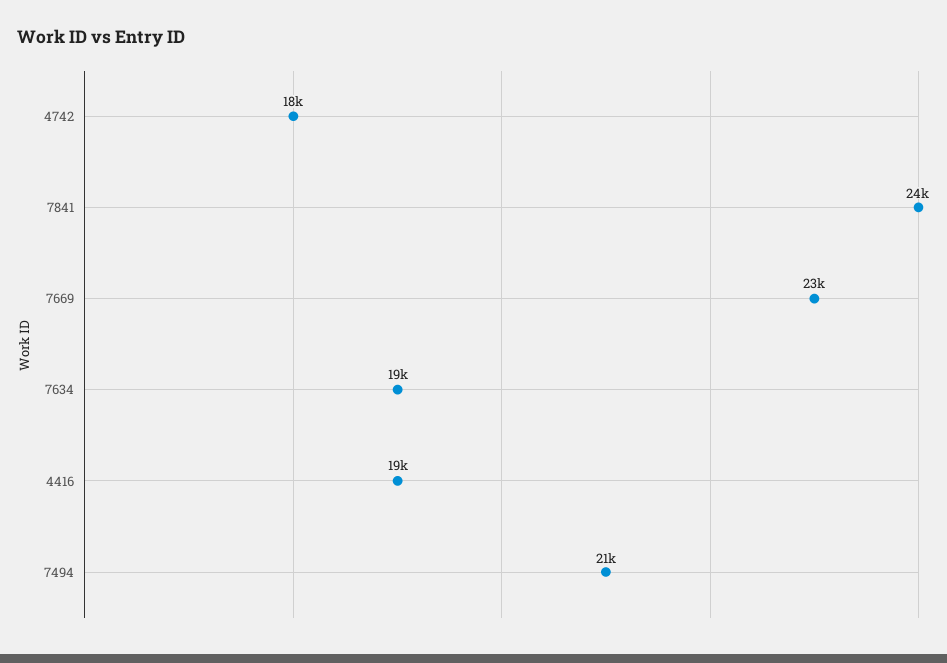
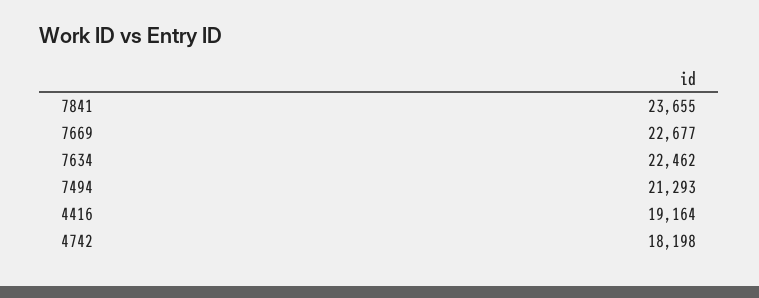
7634: 19000 -> 22462

